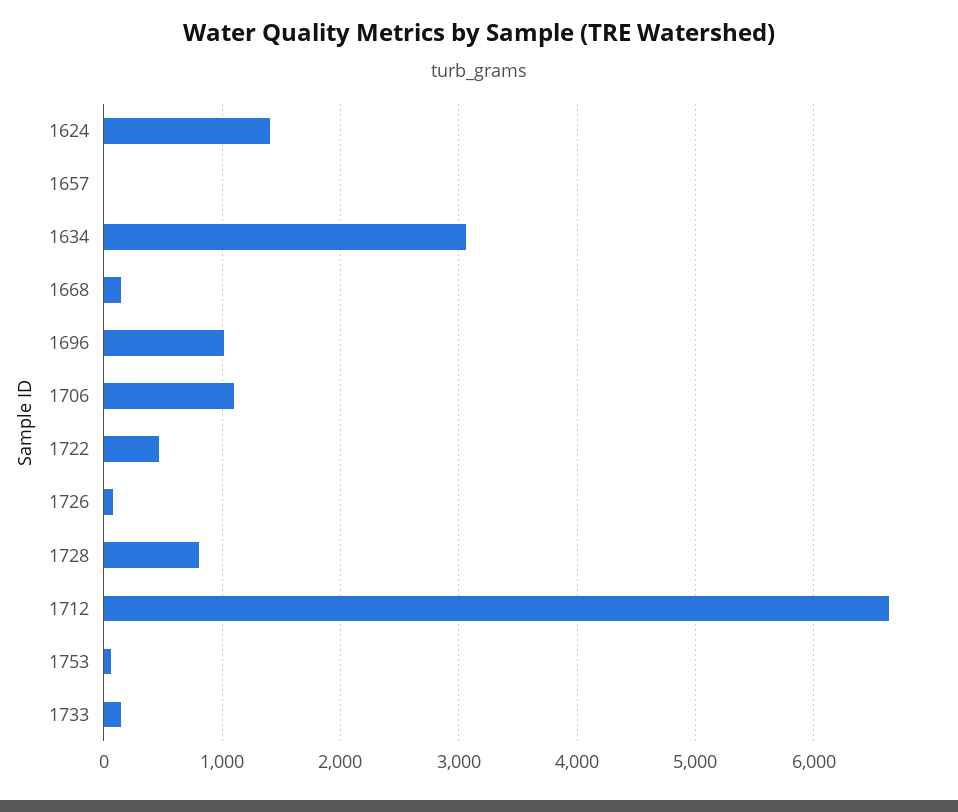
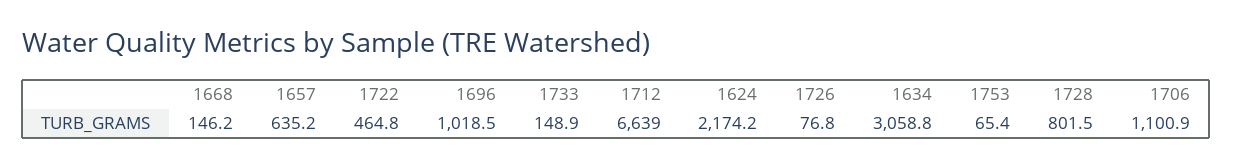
1624: 1400 -> 2174.2
1657: 0 -> 635.2

